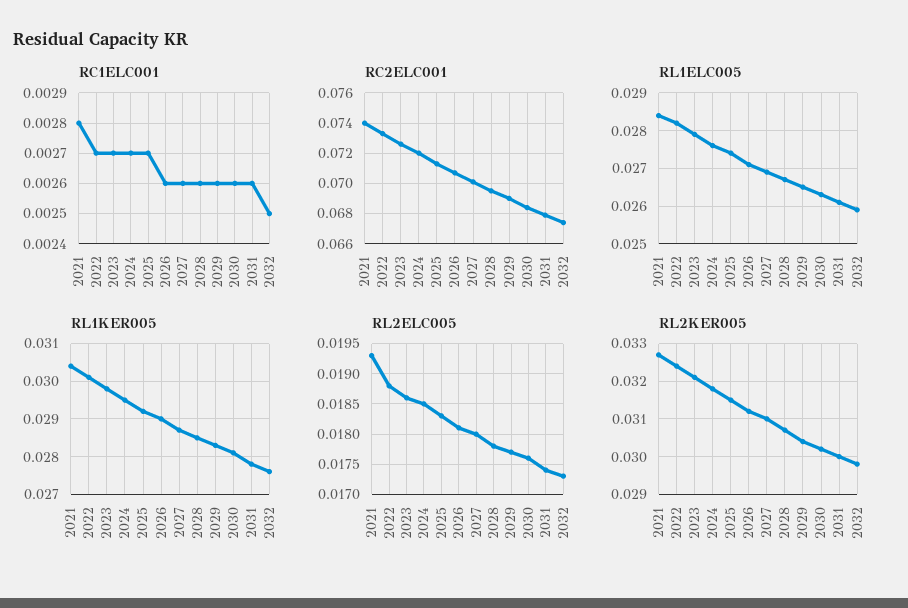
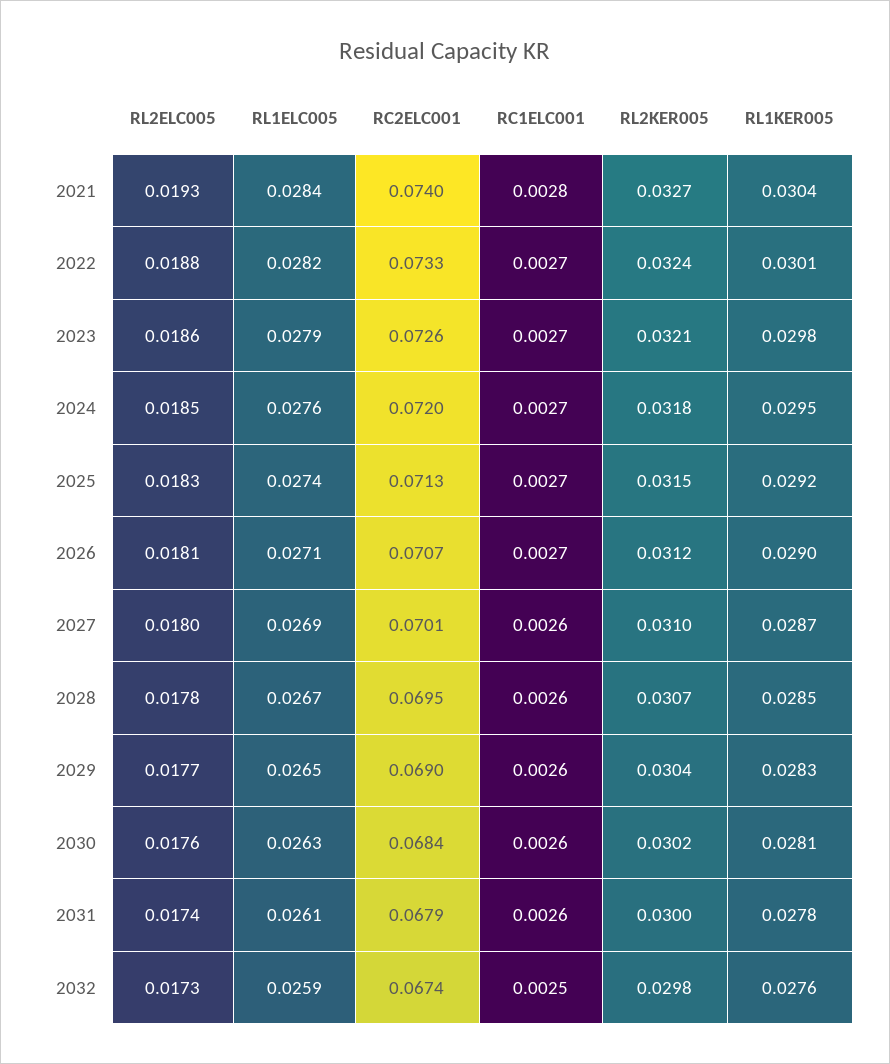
RC1ELC001, 2026: 0.0026 -> 0.0027

